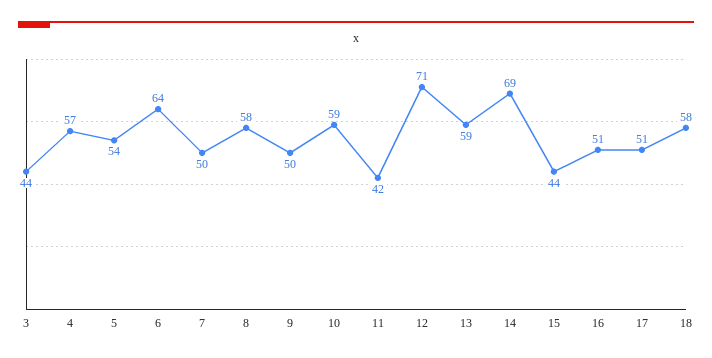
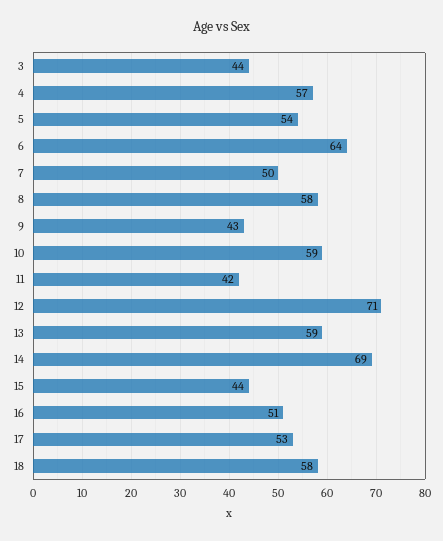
9: 50 -> 43
17: 51 -> 53

